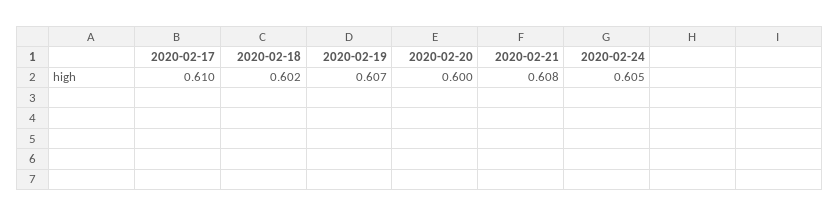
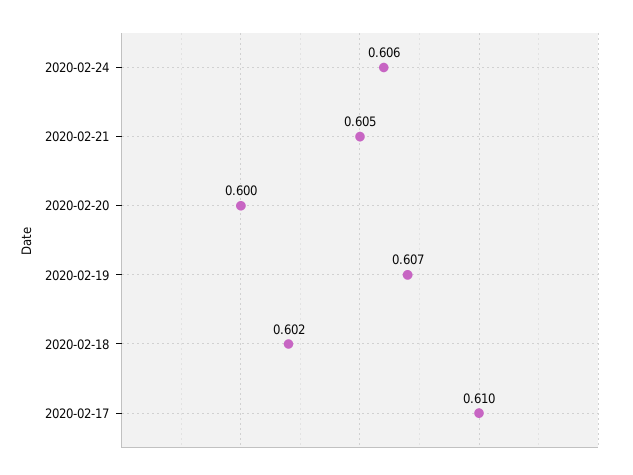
2020-02-21: 0.608 -> 0.605
2020-02-24: 0.605 -> 0.606

